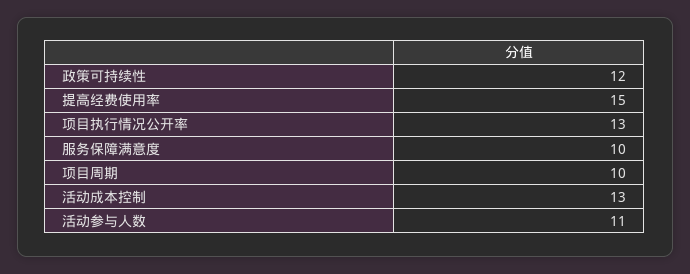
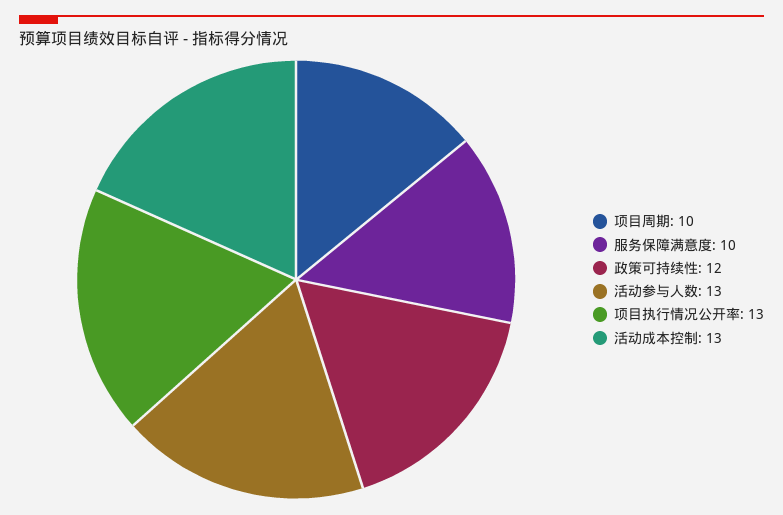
提高经费使用率: 15 -> none
活动参与人数: 11 -> 13

